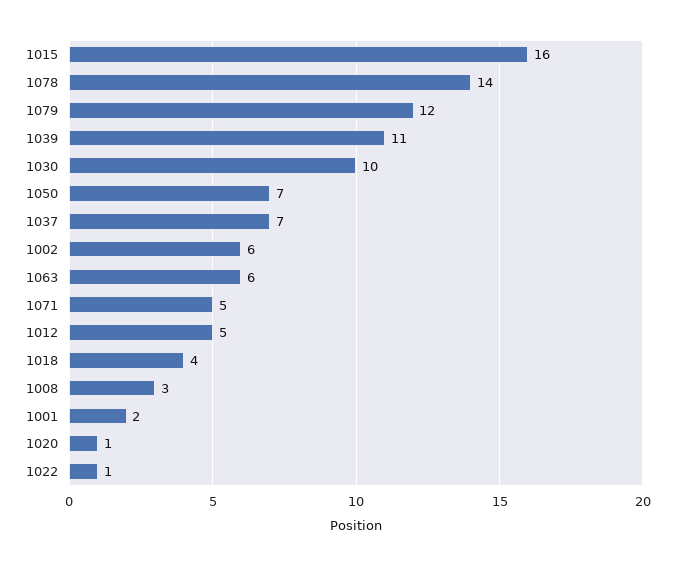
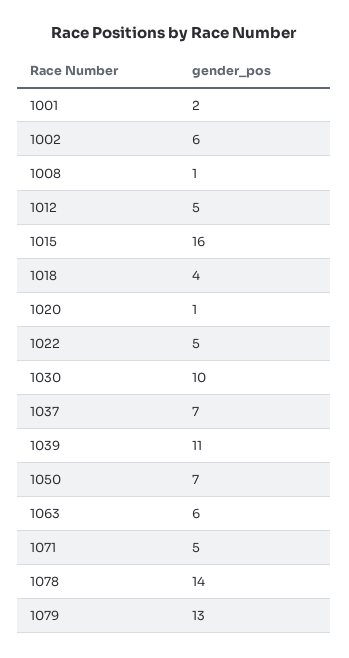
1079: 12 -> 13
1008: 3 -> 1
1022: 1 -> 5

